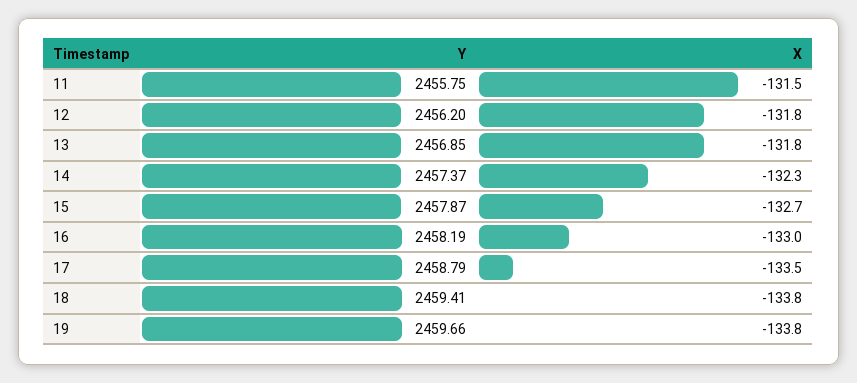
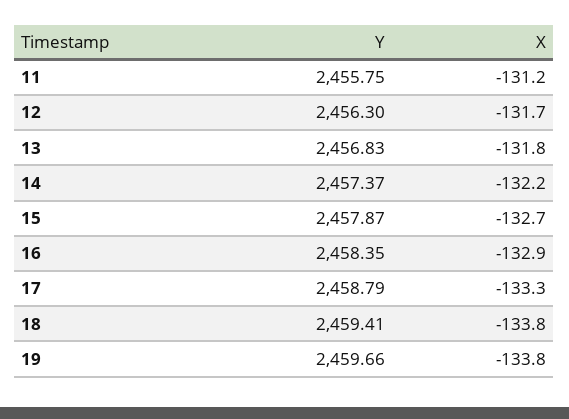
X, 11: -131.5 -> -131.2
Y, 12: 2456.2 -> 2456.3
X, 12: -131.8 -> -131.7
Y, 13: 2456.85 -> 2456.83
X, 14: -132.3 -> -132.2
Y, 16: 2458.19 -> 2458.35
X, 16: -133 -> -132.9
X, 17: -133.5 -> -133.3

